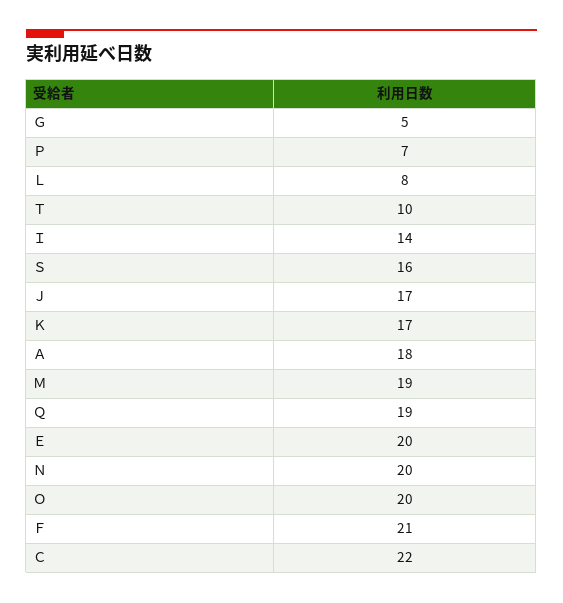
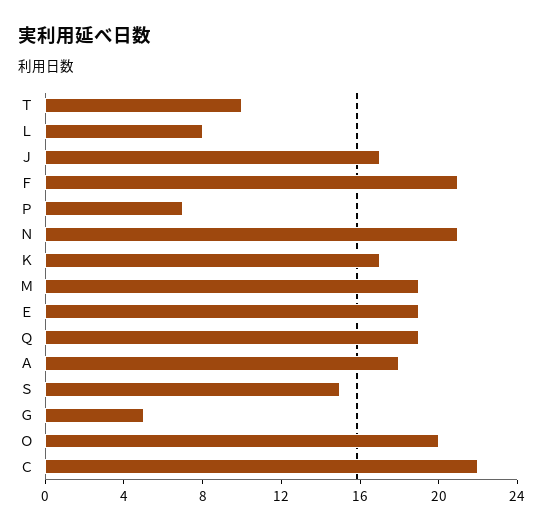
Ｉ: 14 -> none
Ｓ: 16 -> 15
Ｅ: 20 -> 19
Ｎ: 20 -> 21

